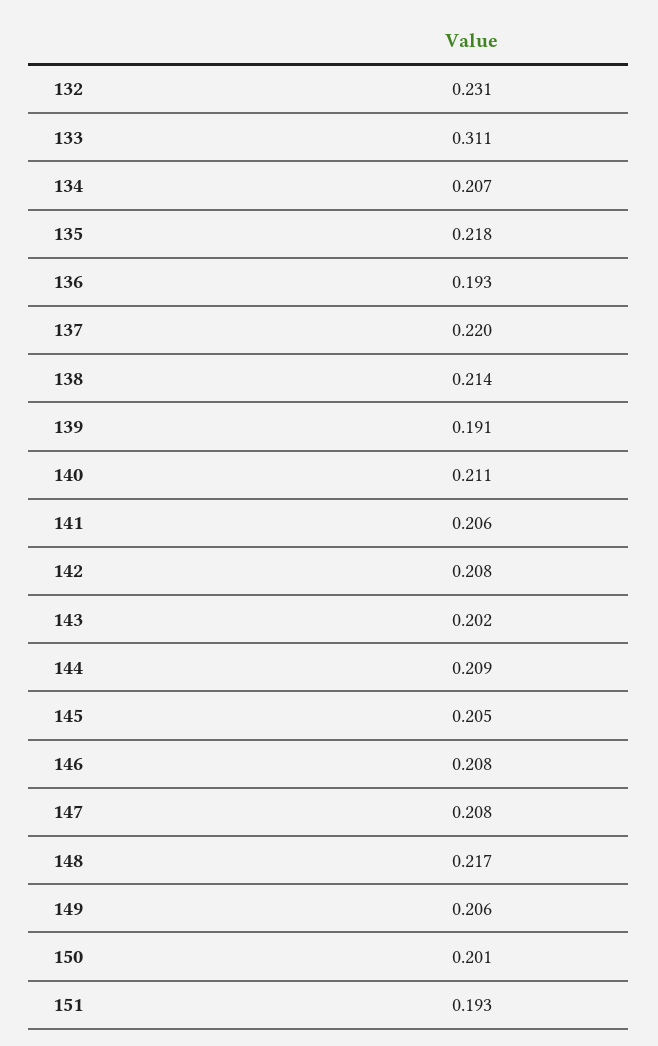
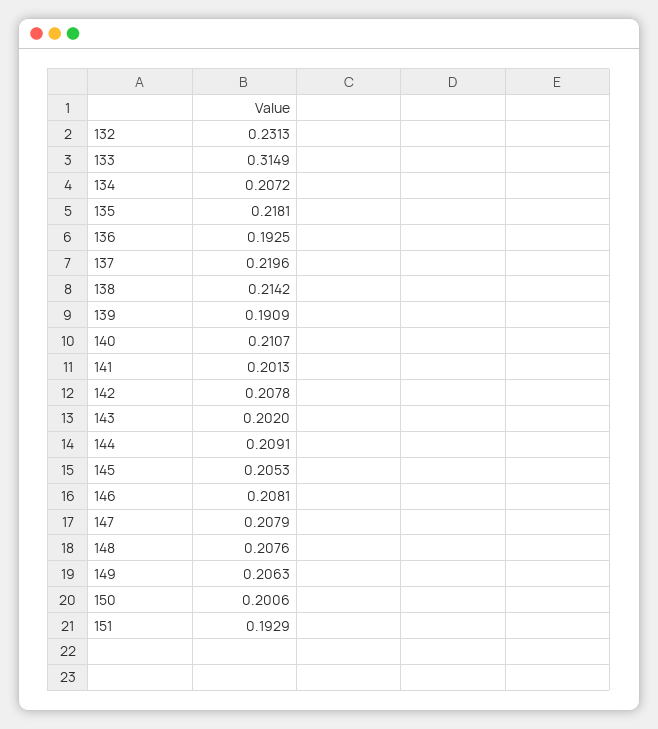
133: 0.311 -> 0.3149
141: 0.206 -> 0.2013
148: 0.217 -> 0.2076

